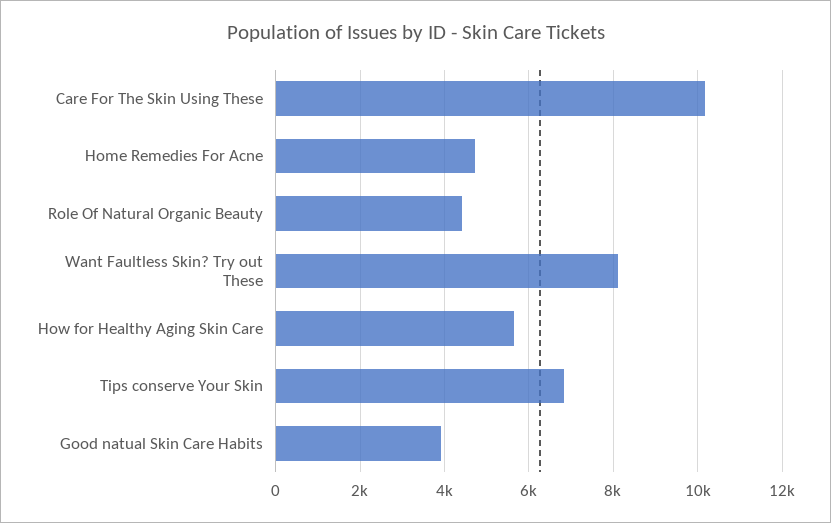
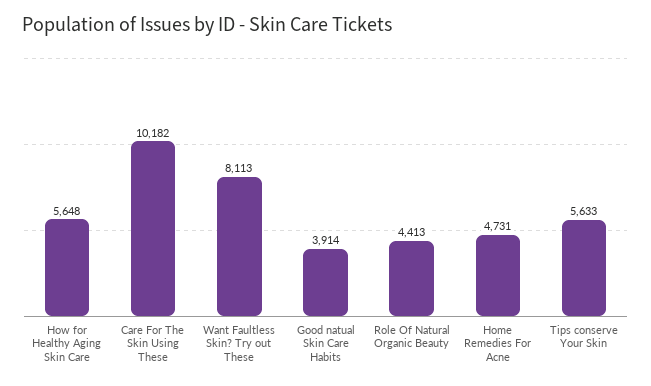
Tips conserve Your Skin: 6800 -> 5633

